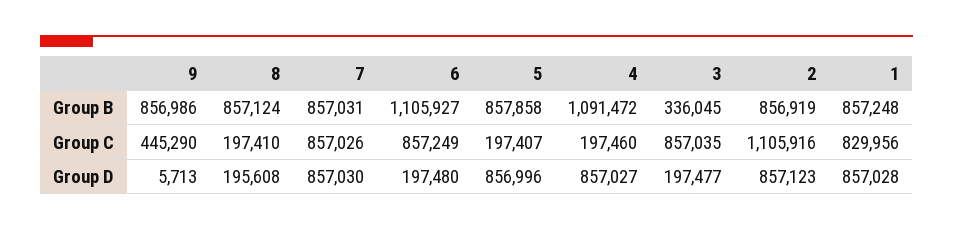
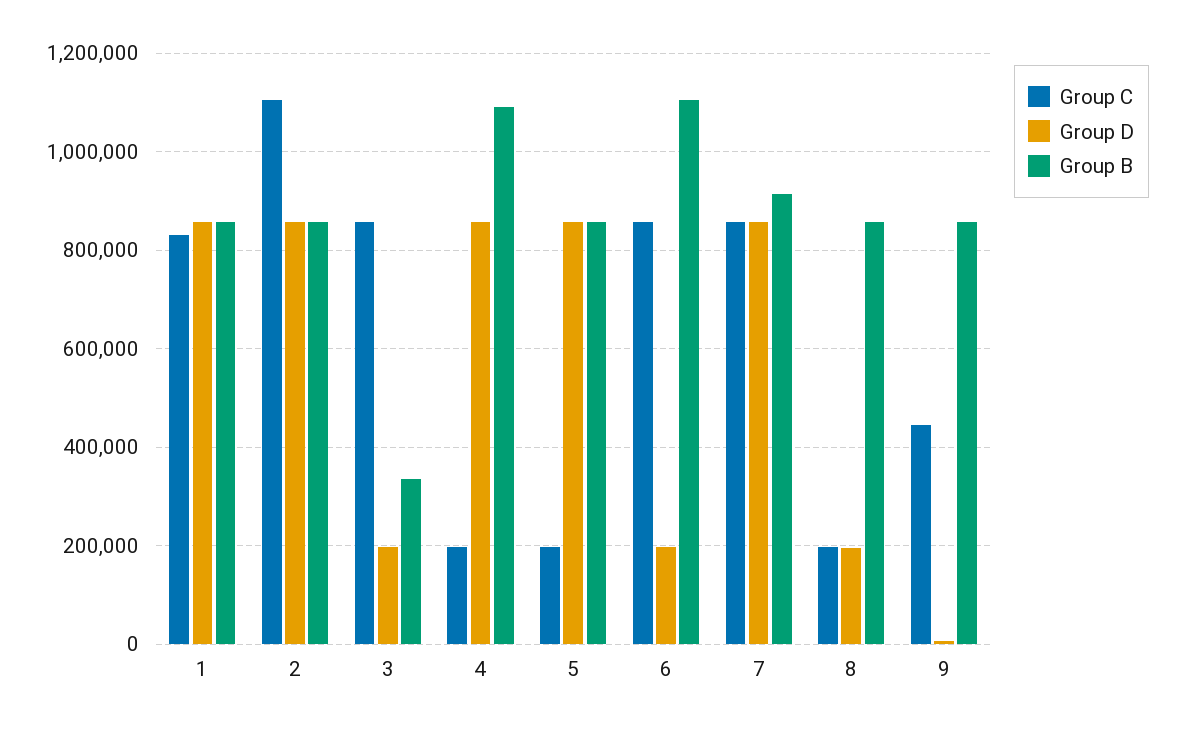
Group B, 7: 857031 -> 920000

